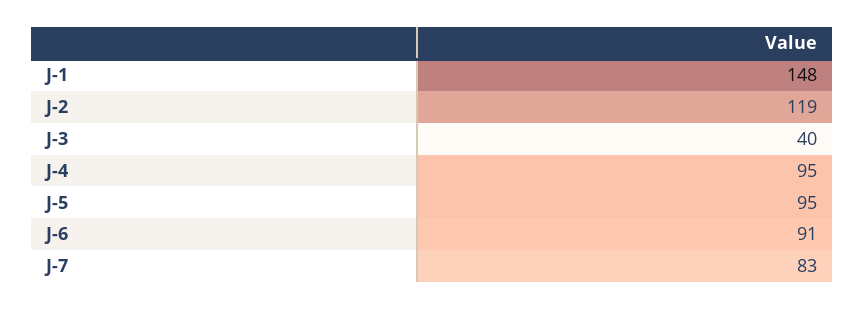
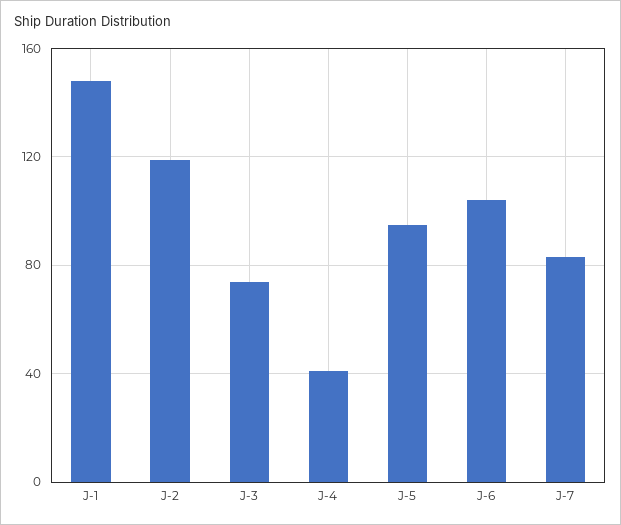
J-3: 40 -> 75
J-4: 95 -> 40
J-6: 91 -> 105

